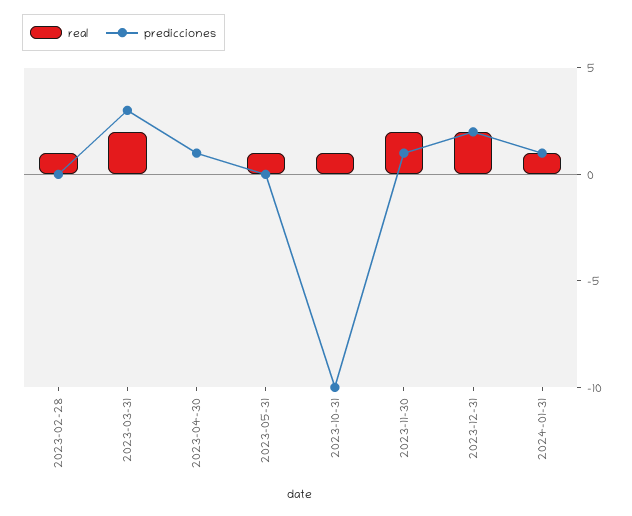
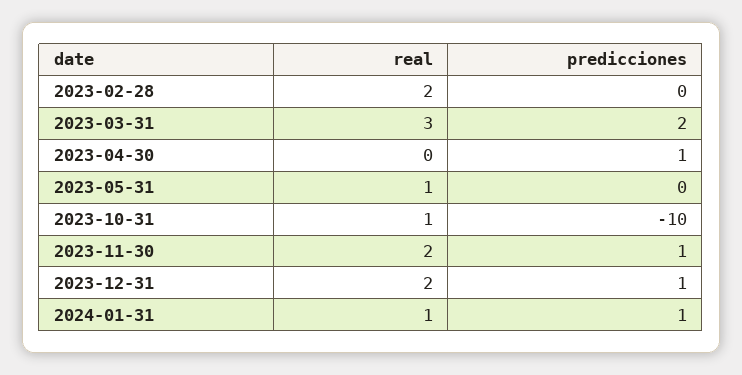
real, 2023-02-28: 1 -> 2
real, 2023-03-31: 2 -> 3
predicciones, 2023-03-31: 3 -> 2
predicciones, 2023-12-31: 2 -> 1

